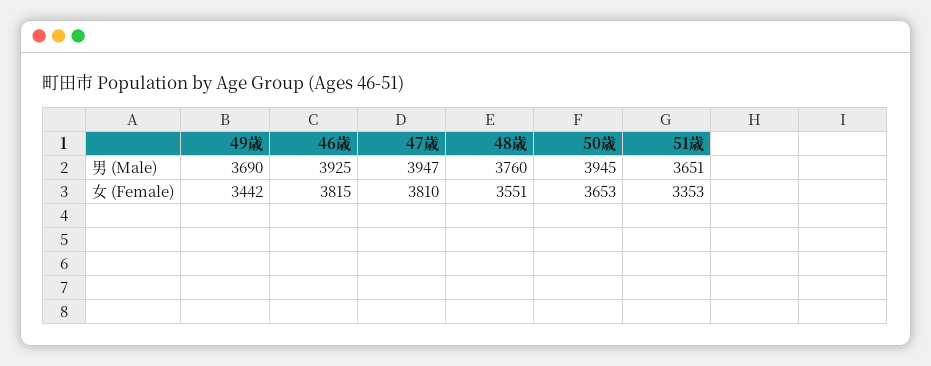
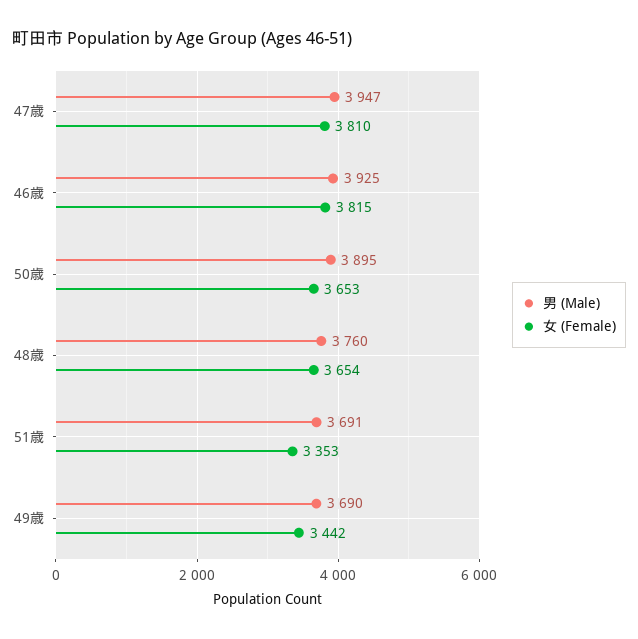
男 (Male), 50歳: 3945 -> 3895
男 (Male), 51歳: 3651 -> 3691
女 (Female), 48歳: 3551 -> 3654

